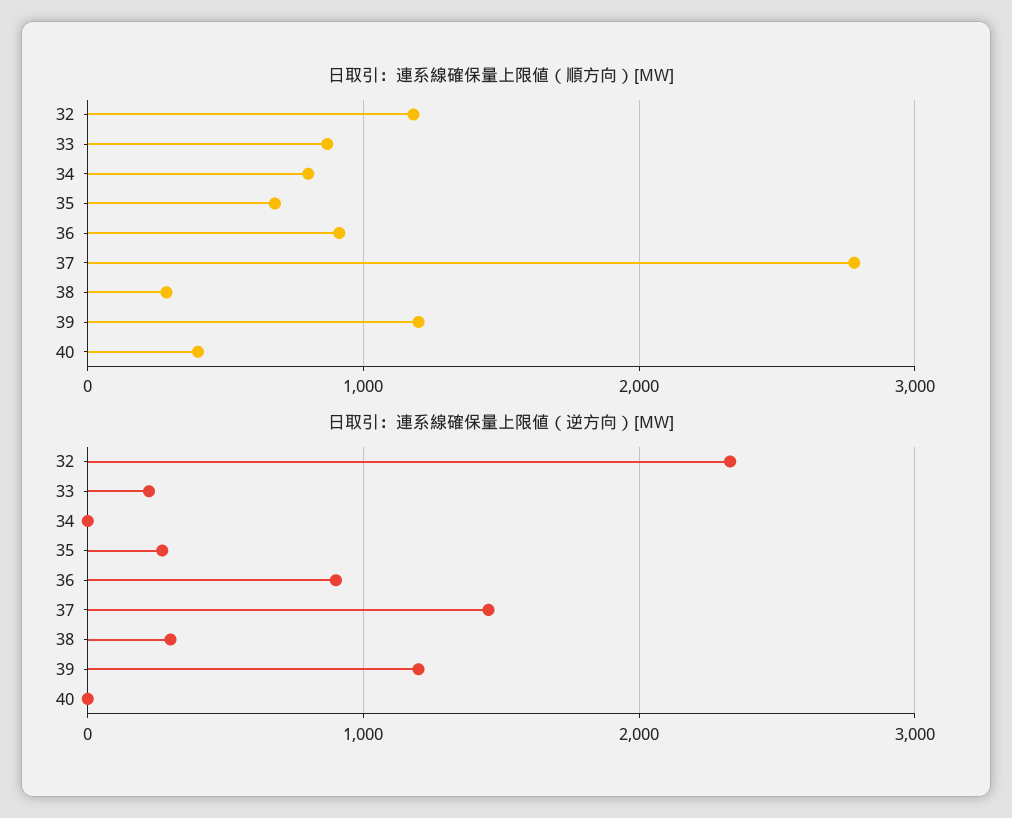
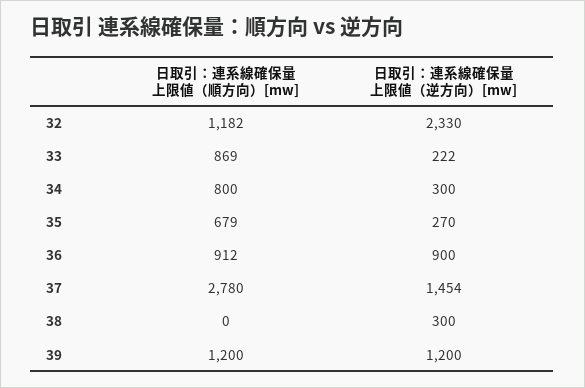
日取引：連系線確保量上限値（順方向）[MW], 38: 300 -> 0
日取引：連系線確保量上限値（順方向）[MW], 40: 400 -> none
日取引：連系線確保量上限値（逆方向）[MW], 34: 0 -> 300
日取引：連系線確保量上限値（逆方向）[MW], 40: 0 -> none

